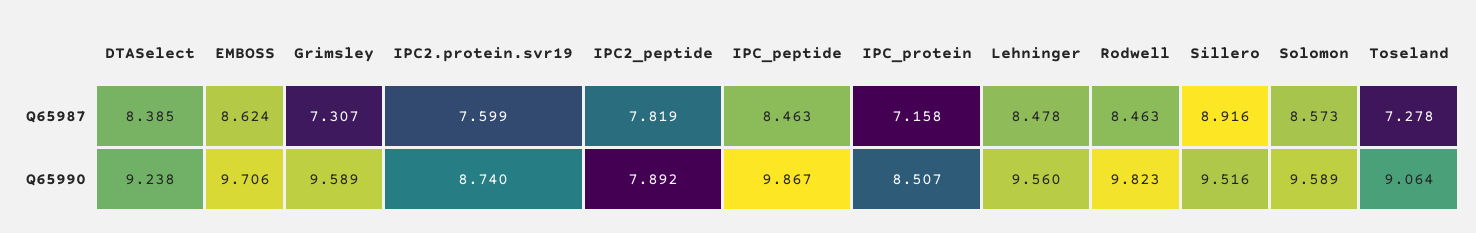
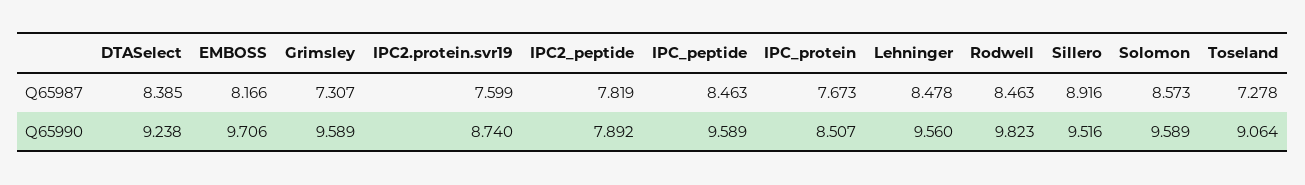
EMBOSS, Q65987: 8.624 -> 8.166
IPC_protein, Q65987: 7.158 -> 7.673
IPC_peptide, Q65990: 9.867 -> 9.589

